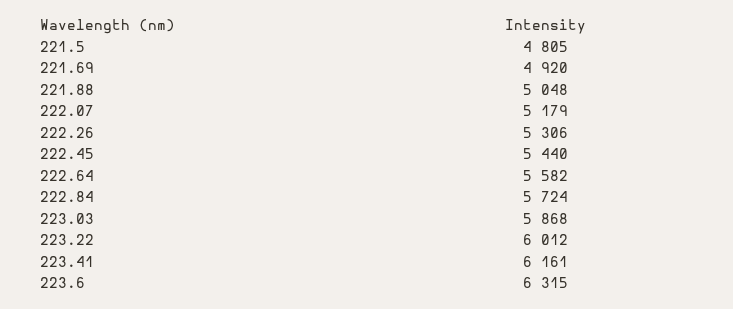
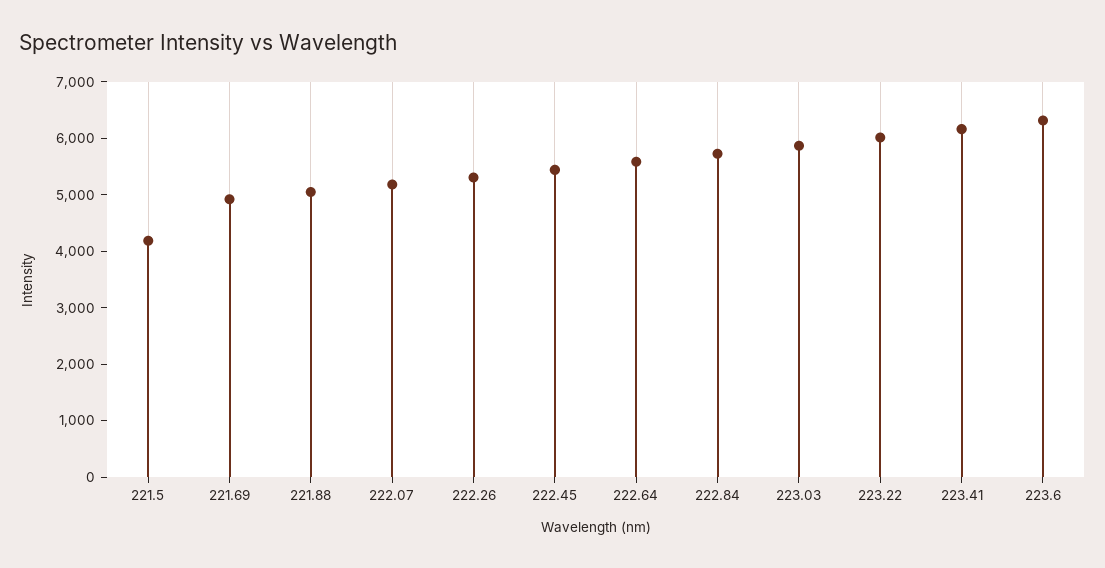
221.5: 4805 -> 4200

